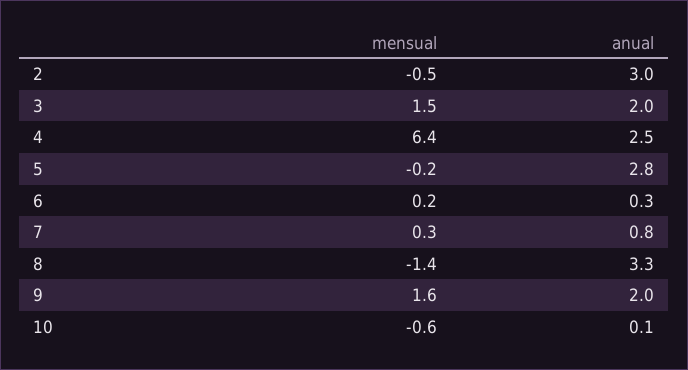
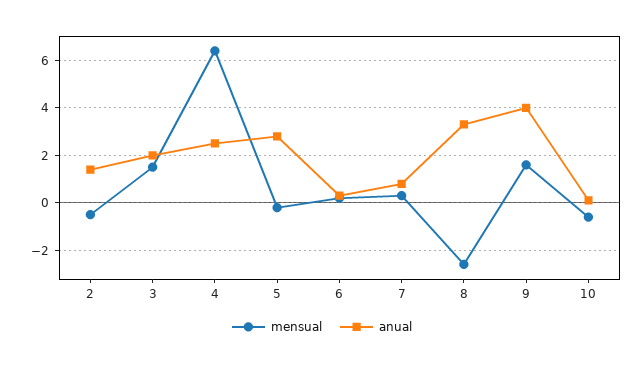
anual, 2: 3 -> 1.5
mensual, 8: -1.4 -> -2.5
anual, 9: 2 -> 4

